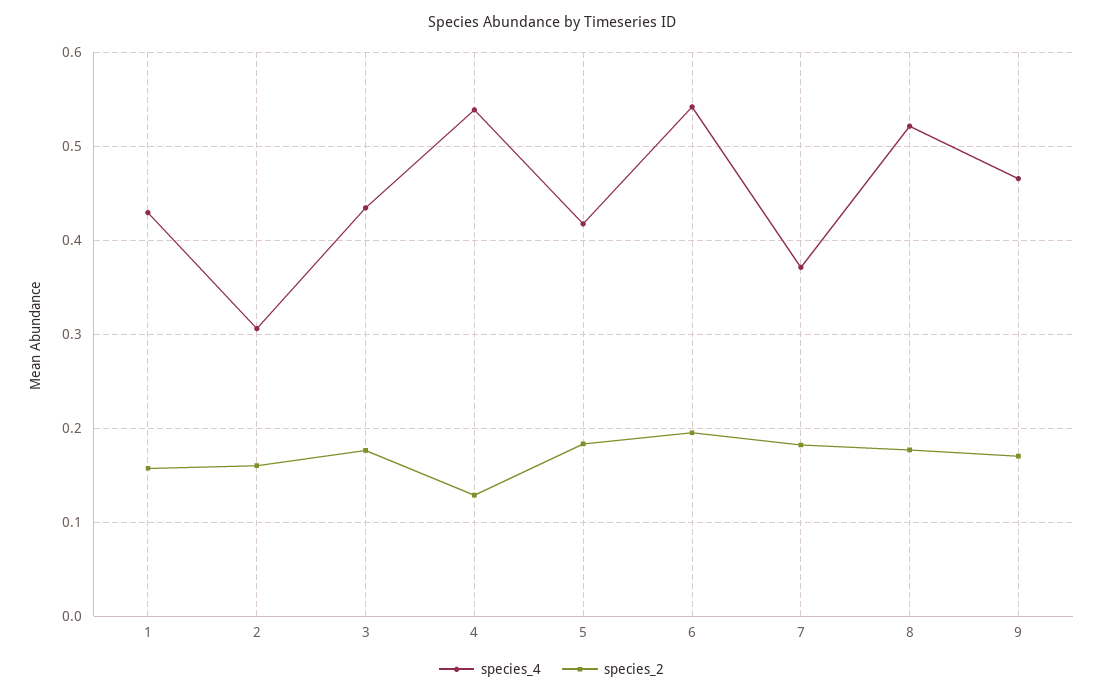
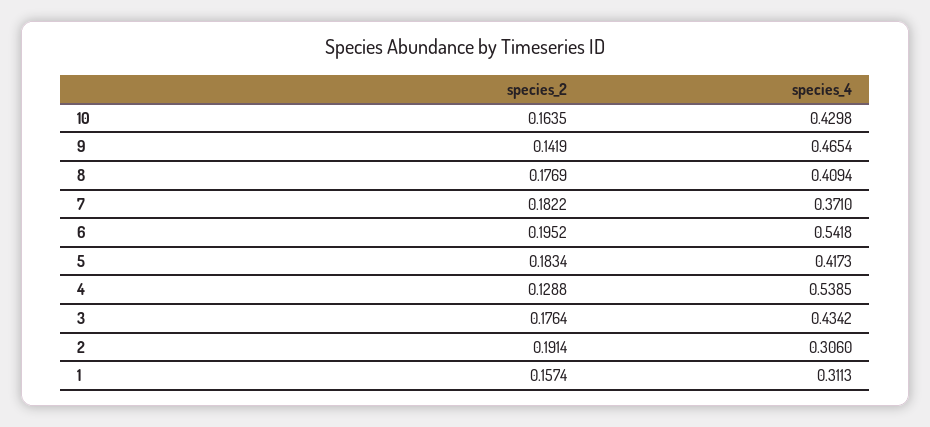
species_4, 1: 0.43 -> 0.3113
species_2, 2: 0.16 -> 0.1914
species_4, 8: 0.52 -> 0.4094
species_2, 9: 0.17 -> 0.1419
species_2, 10: none -> 0.1635
species_4, 10: none -> 0.4298

